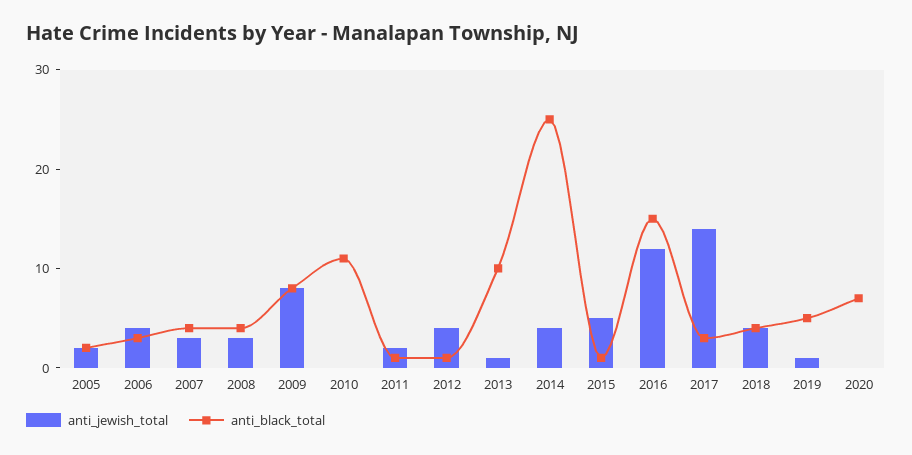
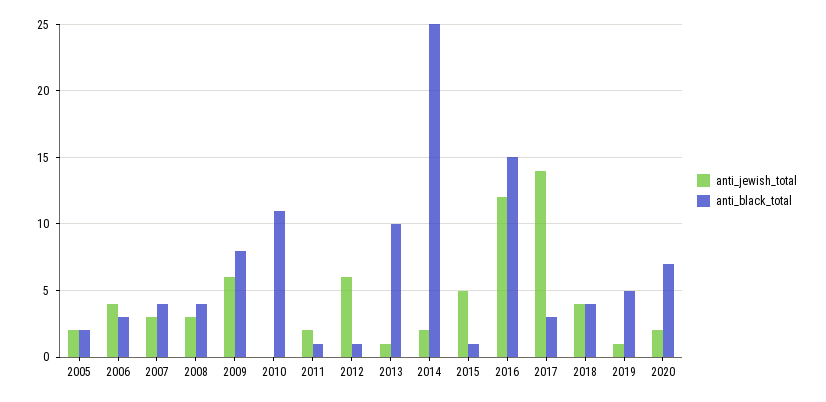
anti_jewish_total, 2009: 8 -> 6
anti_jewish_total, 2012: 4 -> 6
anti_jewish_total, 2014: 4 -> 2
anti_jewish_total, 2020: 0 -> 2

